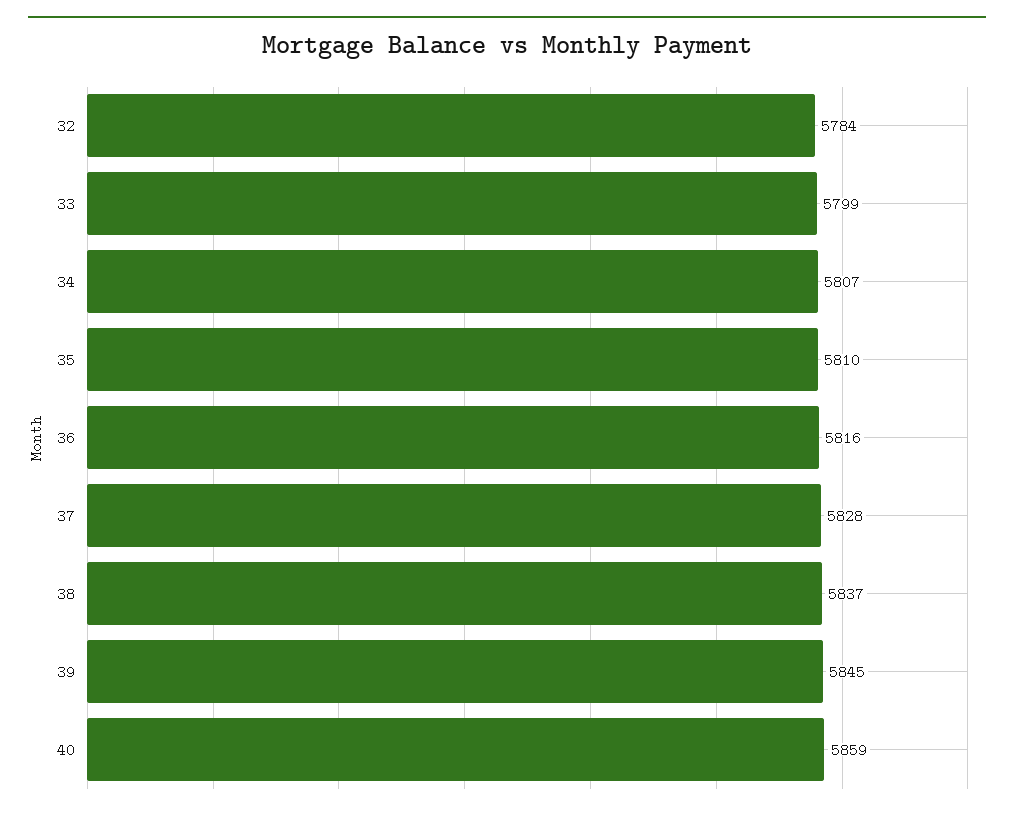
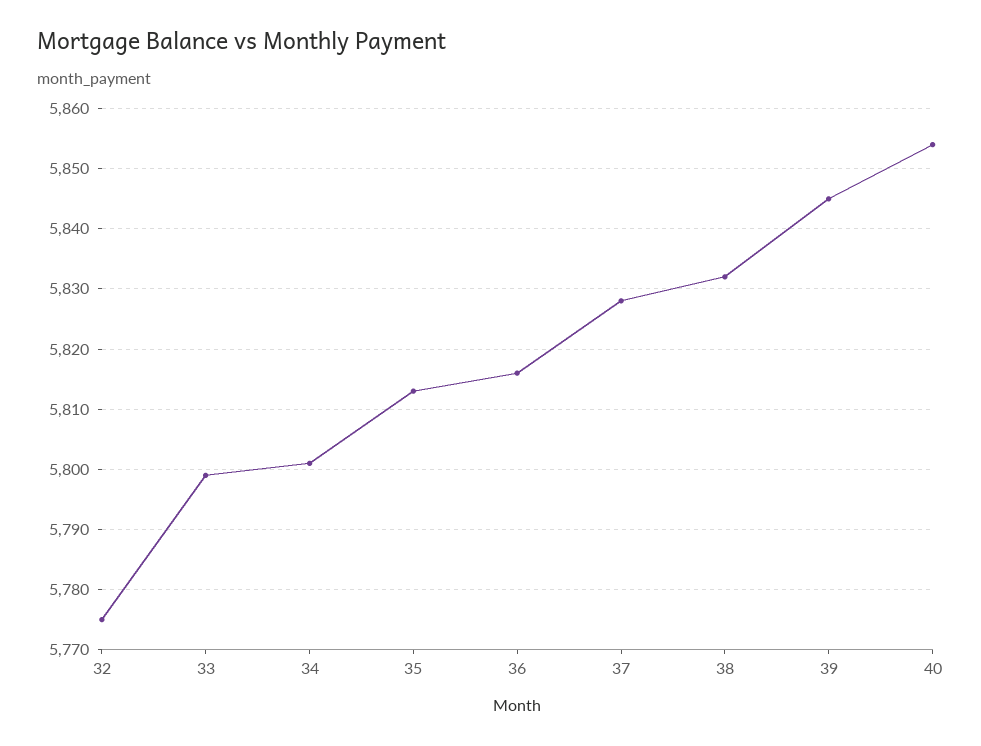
32: 5784 -> 5775
34: 5807 -> 5801
35: 5810 -> 5813
38: 5837 -> 5832
40: 5859 -> 5854

